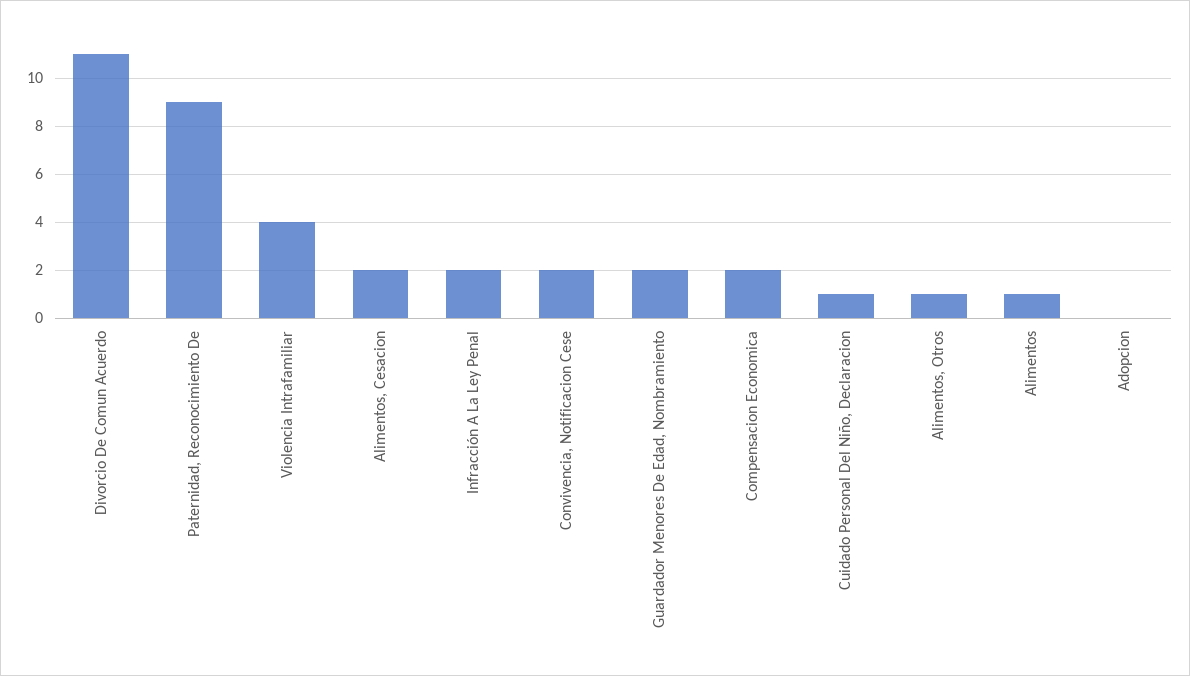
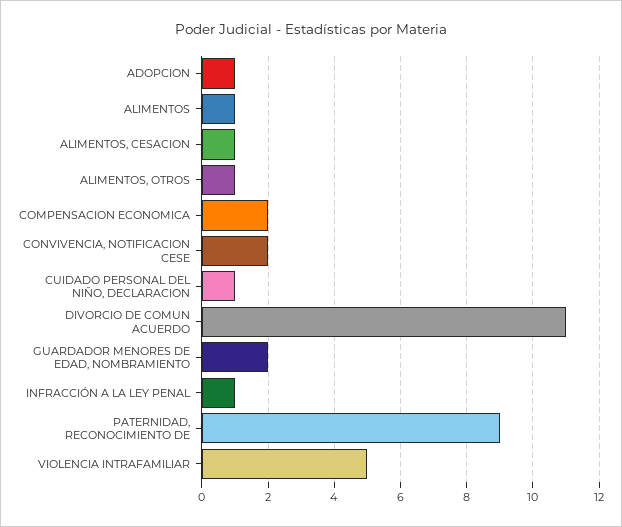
Violencia Intrafamiliar: 4 -> 5
Alimentos, Cesacion: 2 -> 1
Infracción A La Ley Penal: 2 -> 1
Adopcion: 0 -> 1

